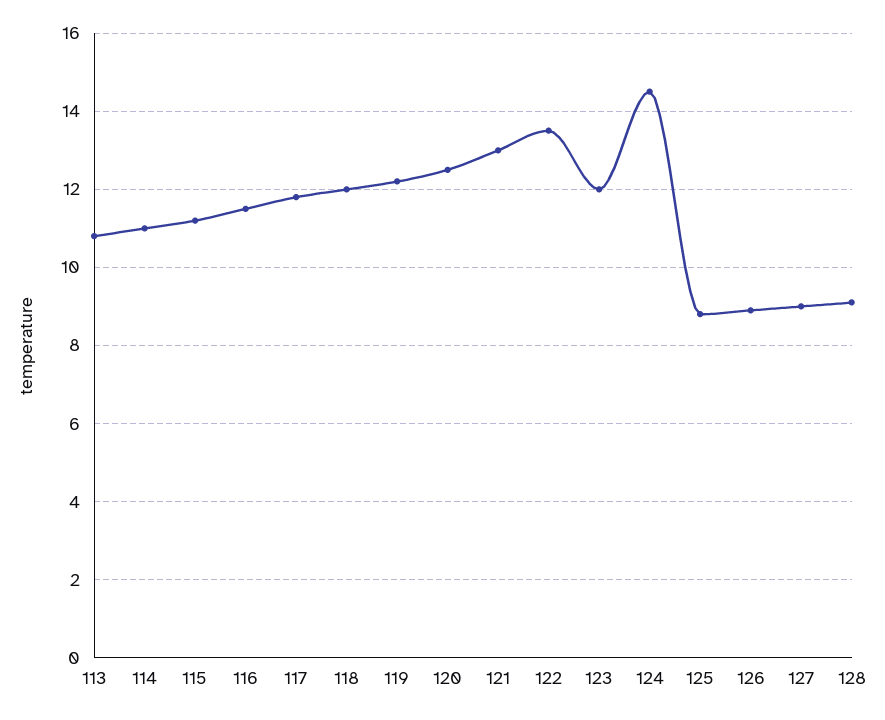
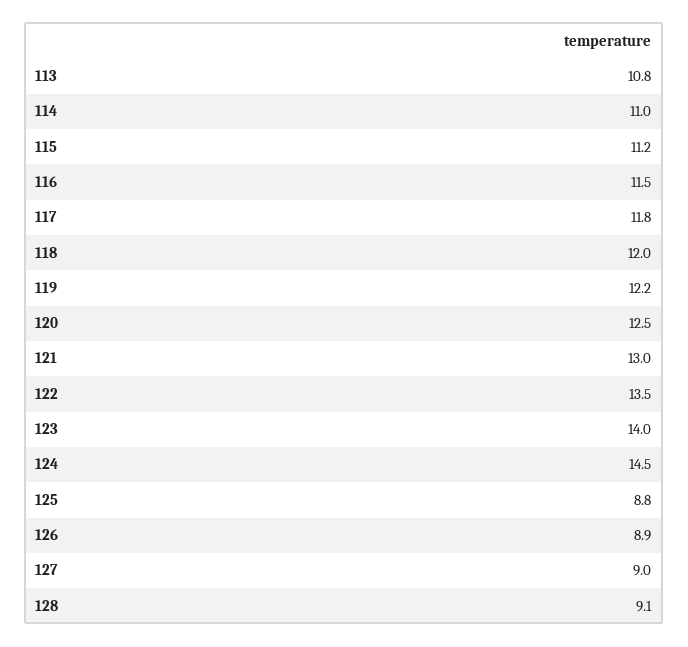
123: 12 -> 14

